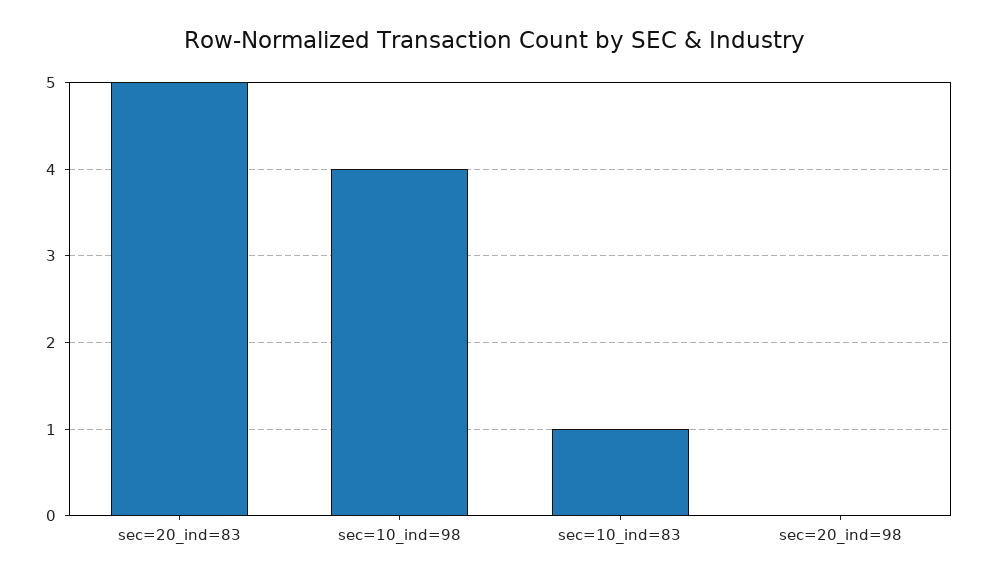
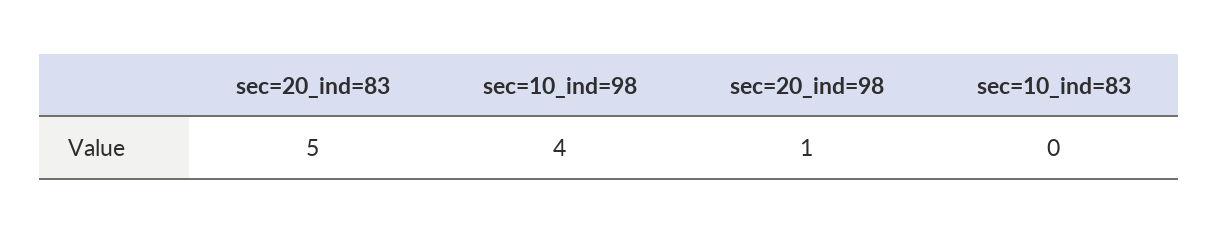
sec=10_ind=83: 1 -> 0
sec=20_ind=98: 0 -> 1

